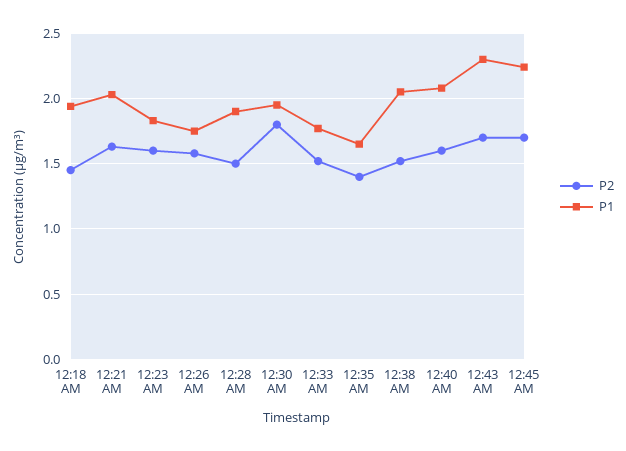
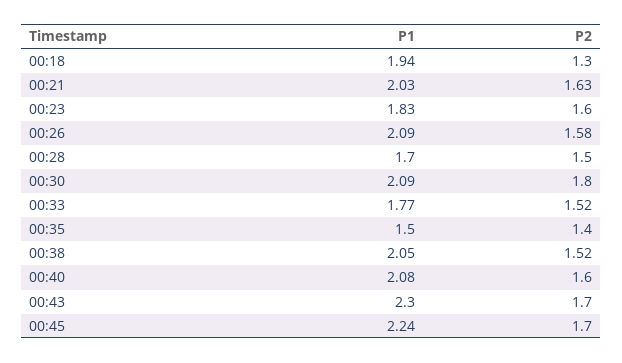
P2, 12:18 AM: 1.45 -> 1.3
P1, 12:26 AM: 1.75 -> 2.09
P1, 12:28 AM: 1.9 -> 1.7
P1, 12:30 AM: 1.95 -> 2.09
P1, 12:35 AM: 1.65 -> 1.5

